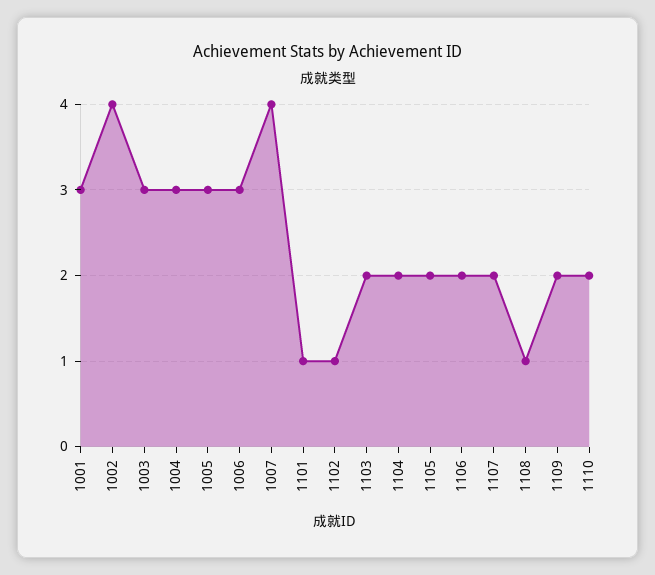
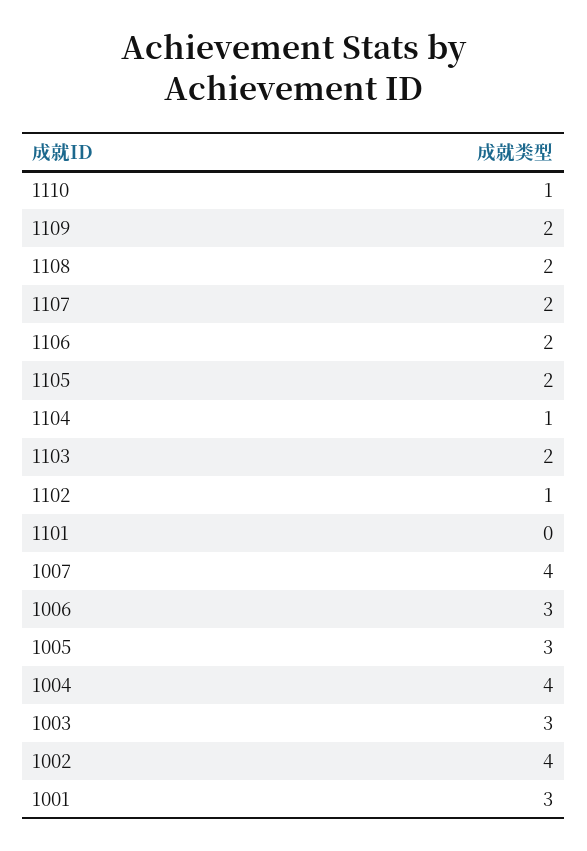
1004: 3 -> 4
1101: 1 -> 0
1104: 2 -> 1
1108: 1 -> 2
1110: 2 -> 1

